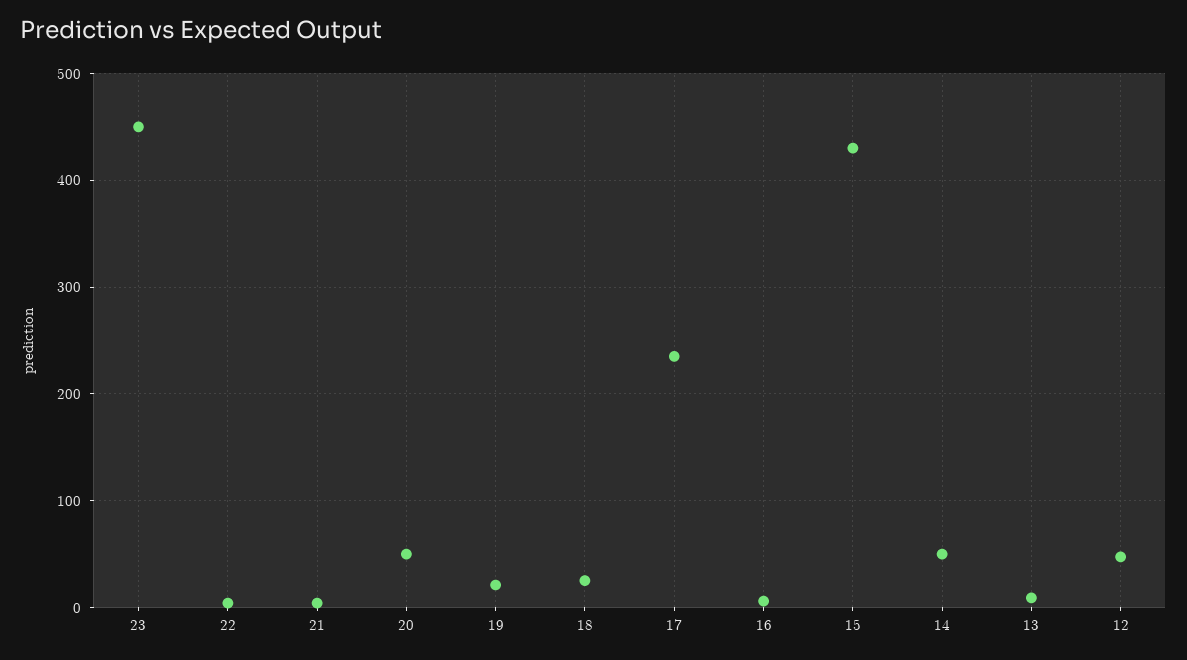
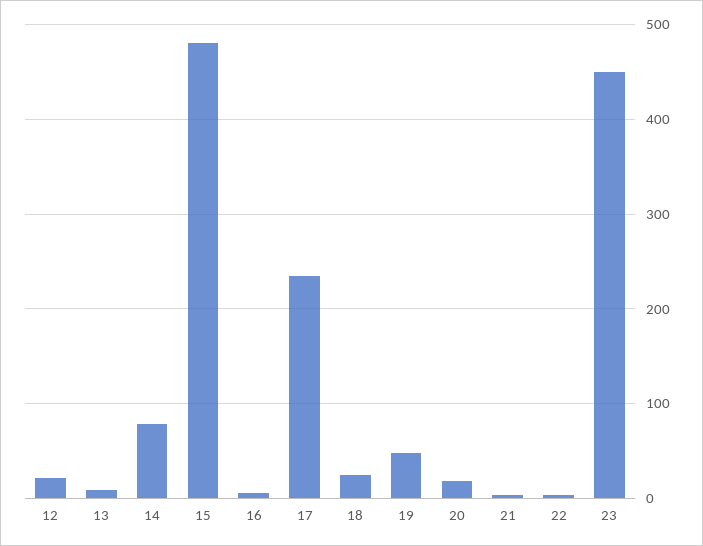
20: 50 -> 20
19: 20 -> 50
15: 430 -> 480
14: 50 -> 80
12: 50 -> 20

